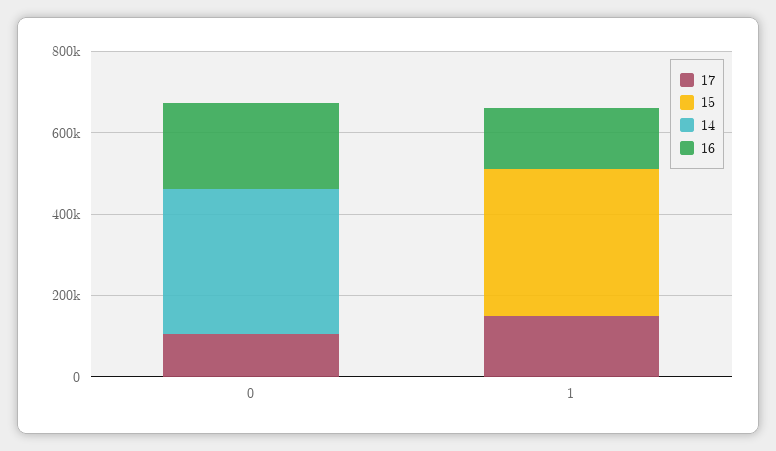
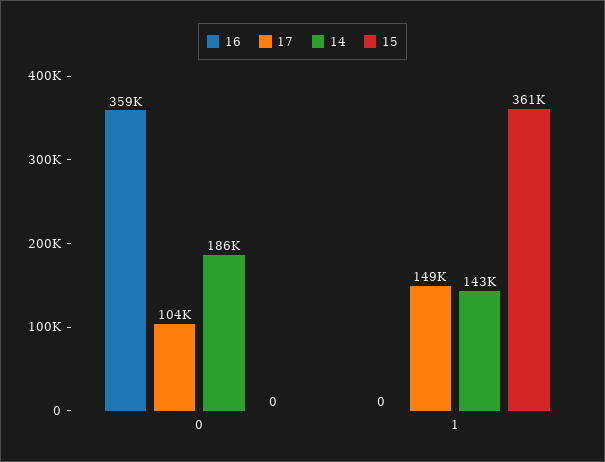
14, 0: 350000 -> 186000
16, 0: 200000 -> 359000
14, 1: 0 -> 143000
16, 1: 150000 -> 0

